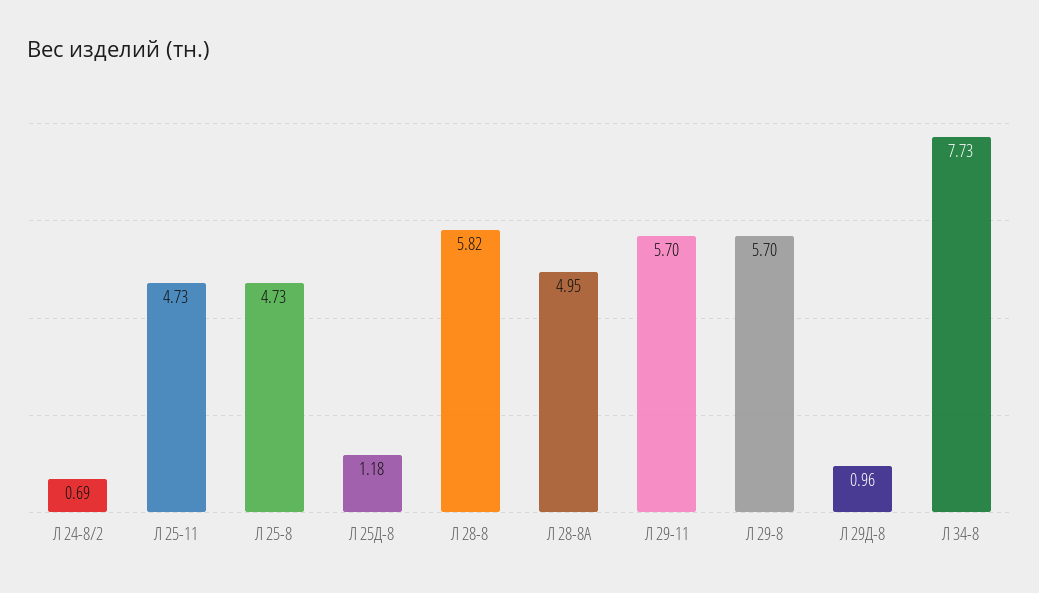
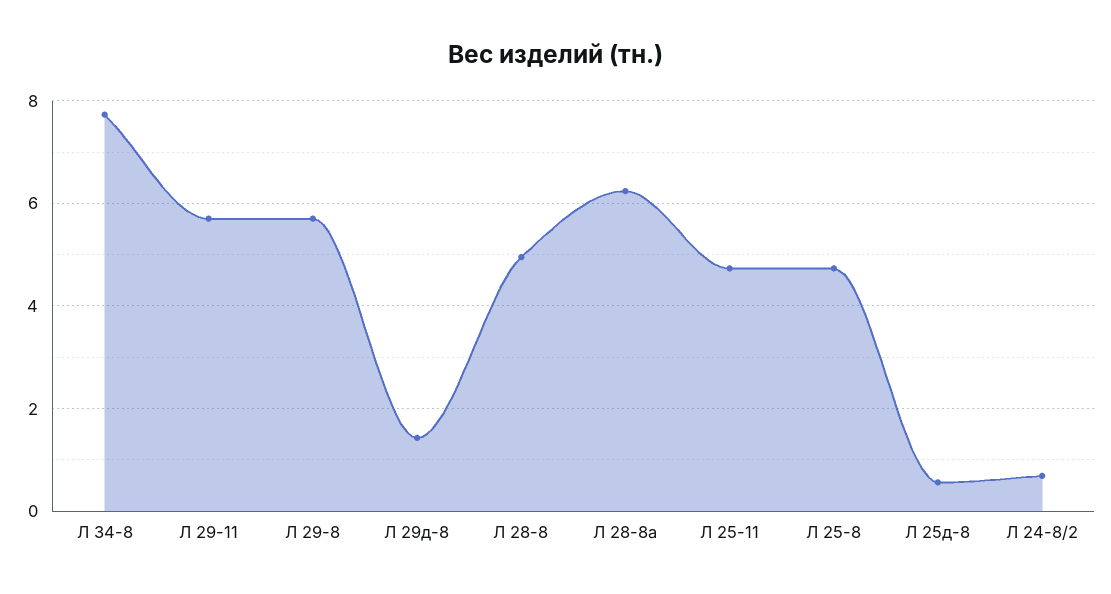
Л 25Д-8: 1.18 -> 0.6
Л 28-8: 5.82 -> 5
Л 28-8А: 4.95 -> 6.2
Л 29Д-8: 0.96 -> 1.4

